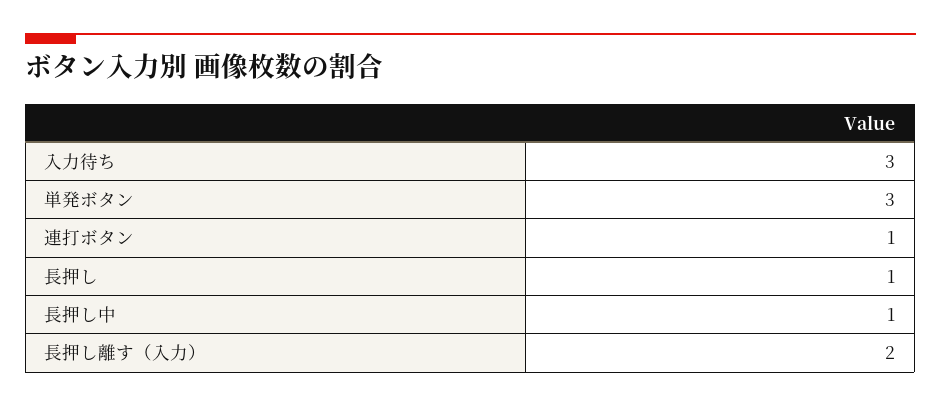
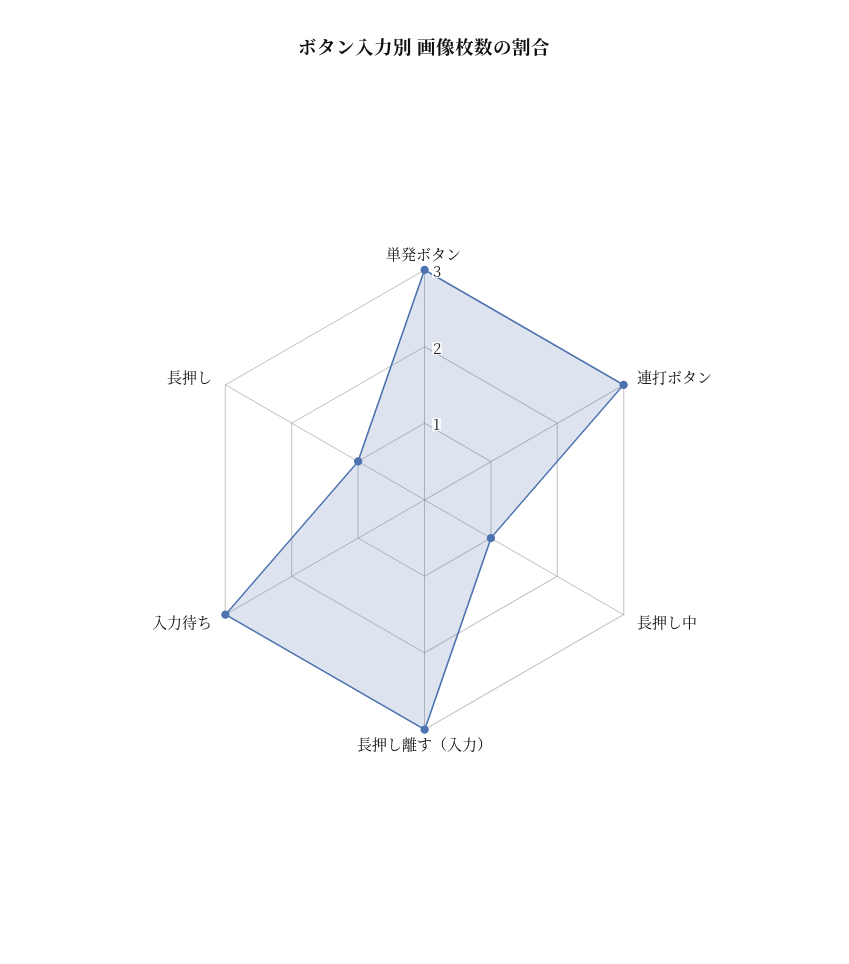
連打ボタン: 1 -> 3
長押し離す（入力）: 2 -> 3

